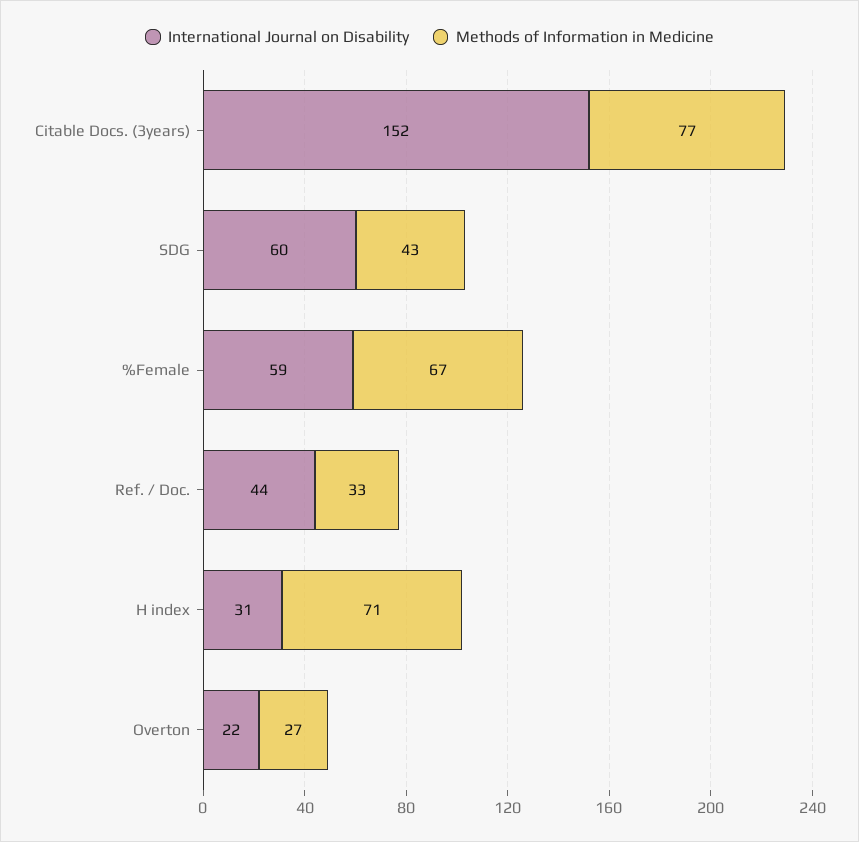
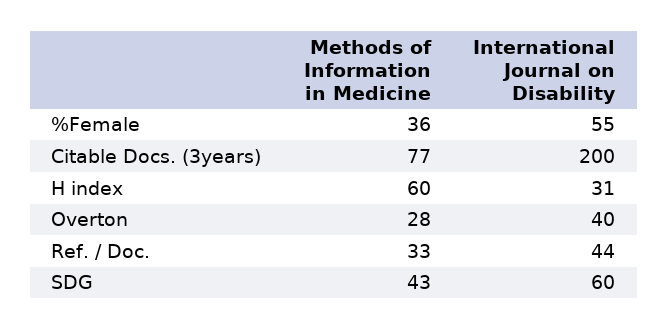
International Journal on Disability, Citable Docs. (3years): 152 -> 200
International Journal on Disability, %Female: 59 -> 55
Methods of Information in Medicine, %Female: 67 -> 36
Methods of Information in Medicine, H index: 71 -> 60
International Journal on Disability, Overton: 22 -> 40
Methods of Information in Medicine, Overton: 27 -> 28

